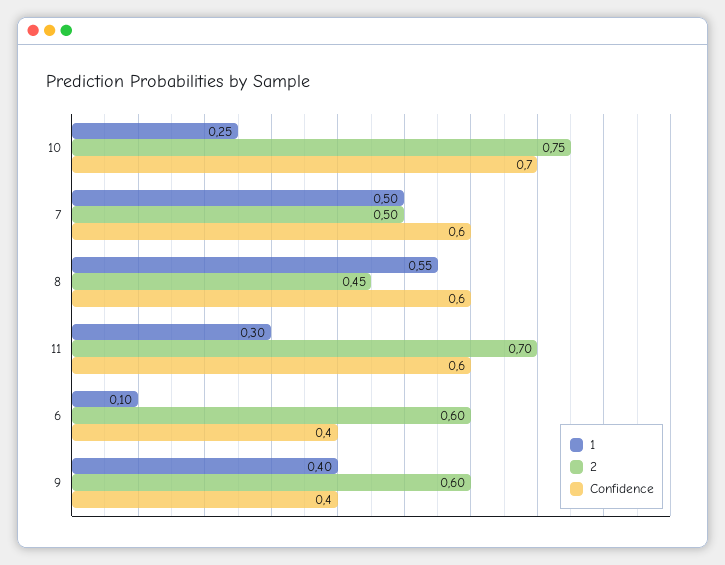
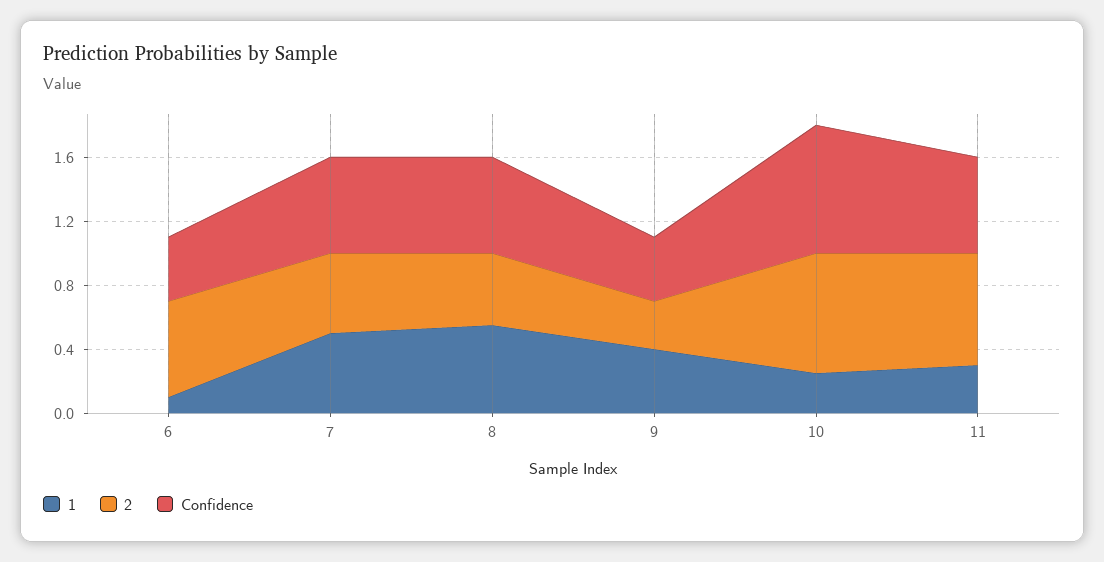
Confidence, 10: 0.7 -> 0.8
2, 9: 0.6 -> 0.3

